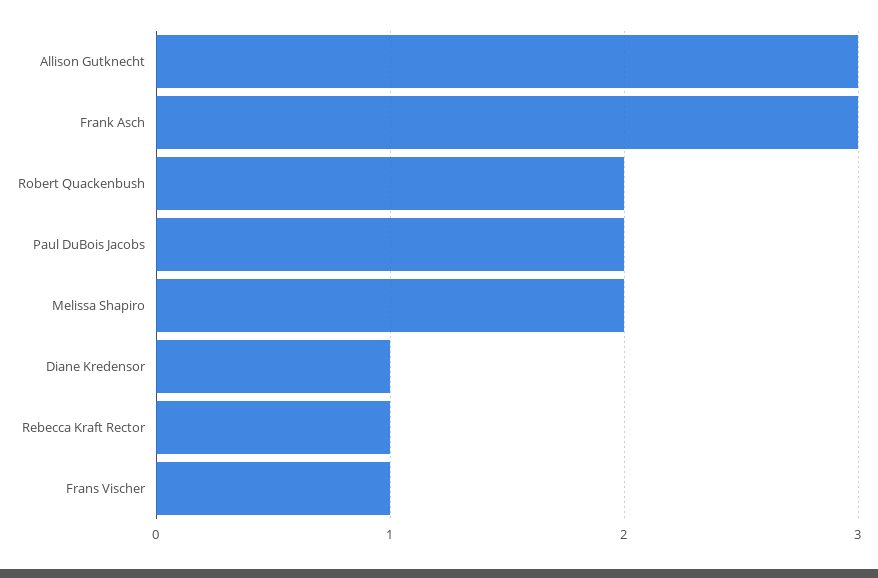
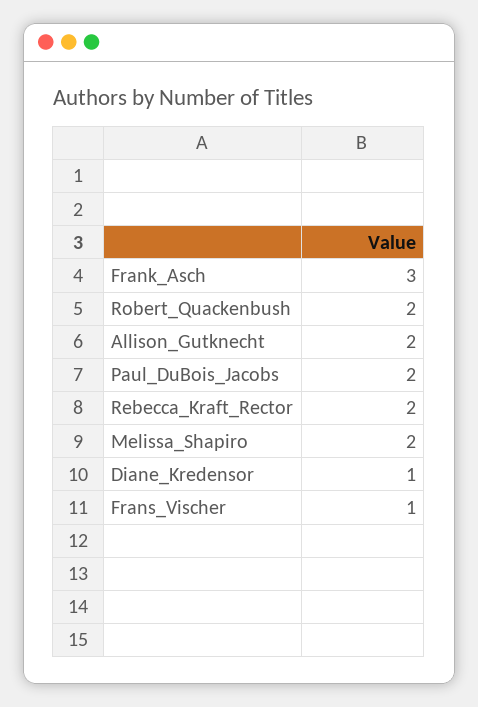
Allison Gutknecht: 3 -> 2
Rebecca Kraft Rector: 1 -> 2

